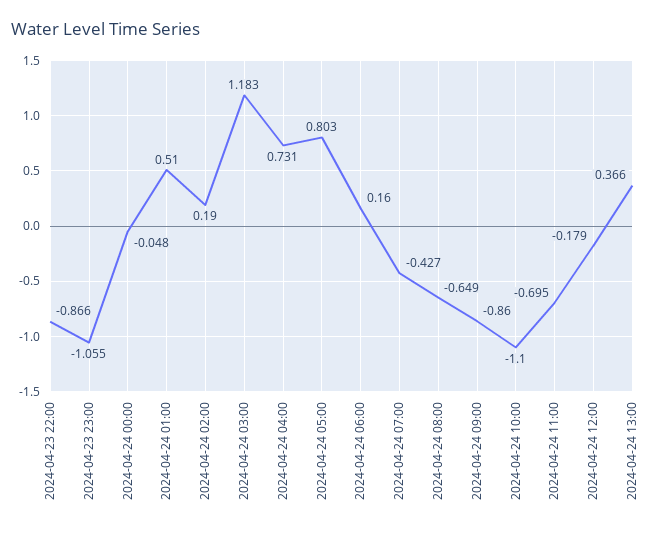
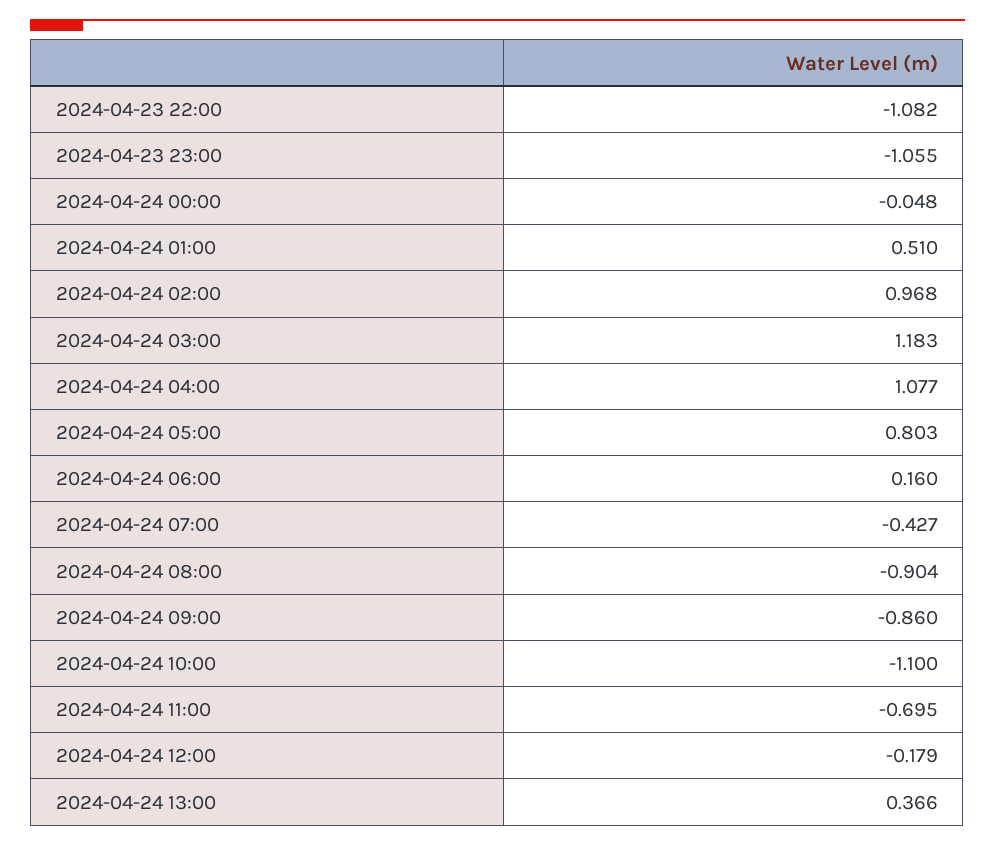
2024-04-23 22:00: -0.866 -> -1.082
2024-04-24 02:00: 0.19 -> 0.968
2024-04-24 04:00: 0.731 -> 1.077
2024-04-24 08:00: -0.649 -> -0.904

